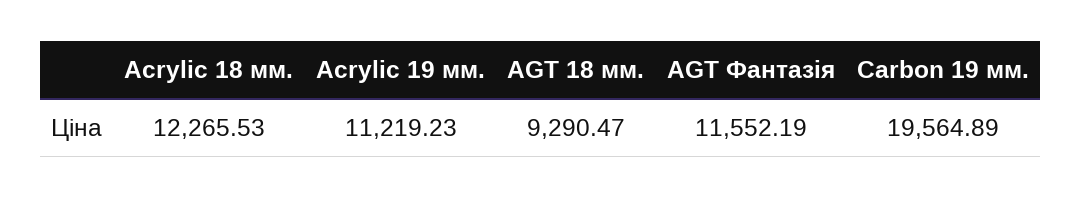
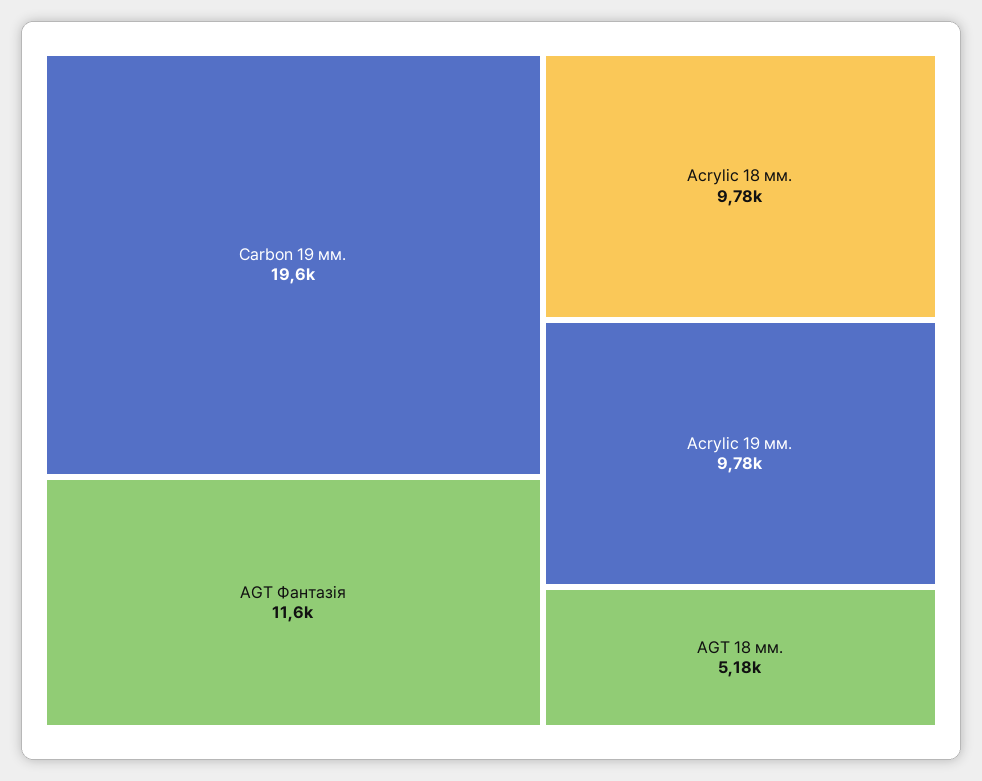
Acrylic 18 мм.: 12265.53 -> 9780
Acrylic 19 мм.: 11219.23 -> 9780
AGT 18 мм.: 9290.47 -> 5180

